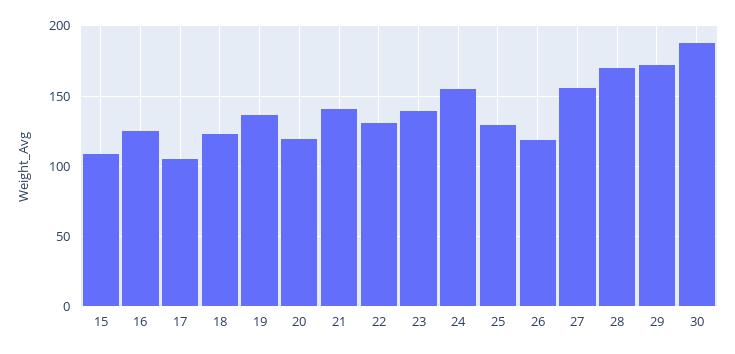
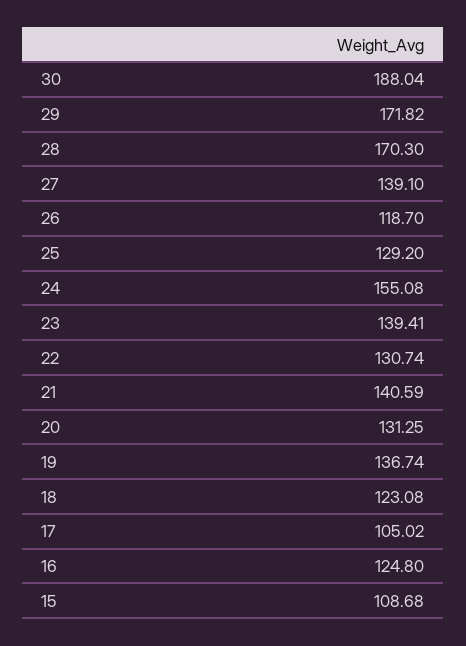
20: 120 -> 131.25
27: 155 -> 139.1

